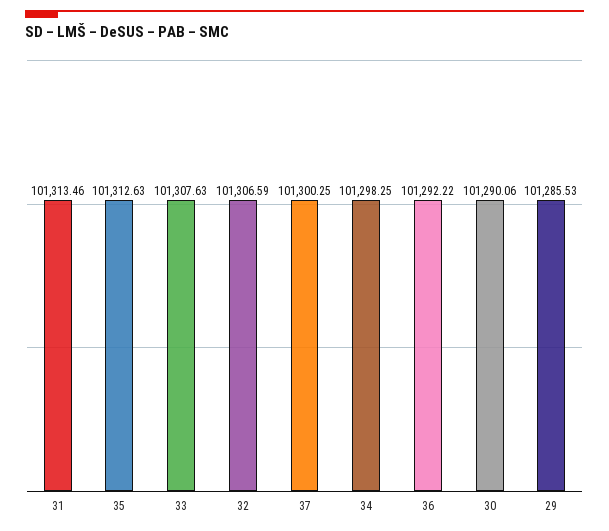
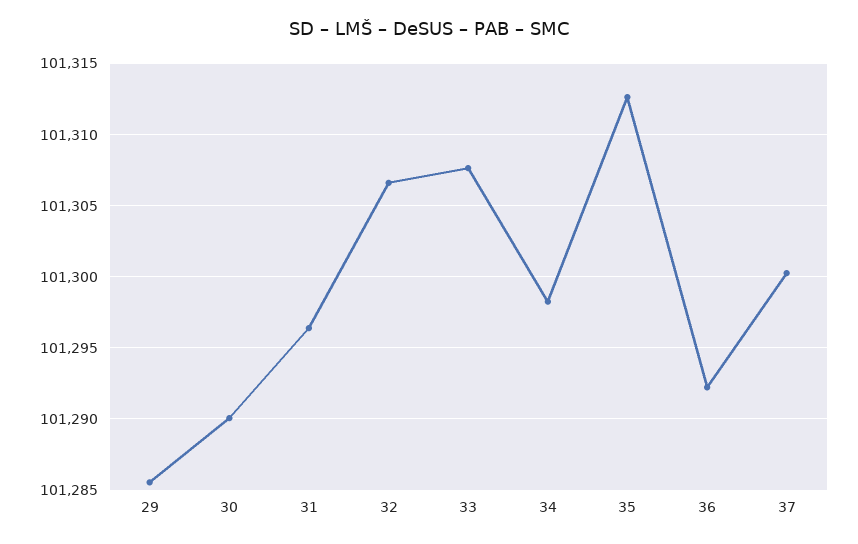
31: 101313.46 -> 101296.5

